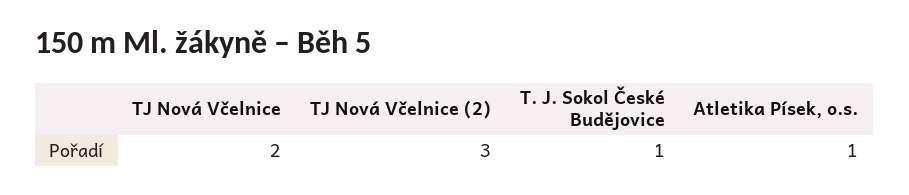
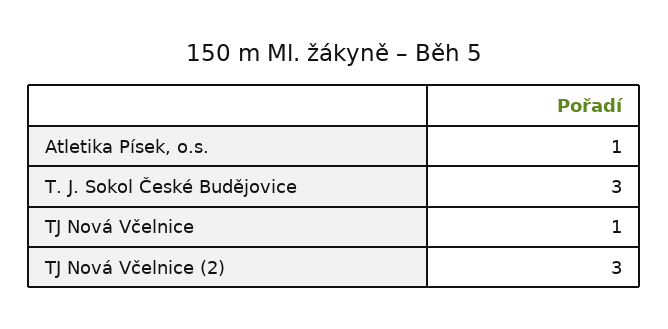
TJ Nová Včelnice: 2 -> 1
T. J. Sokol České Budějovice: 1 -> 3

